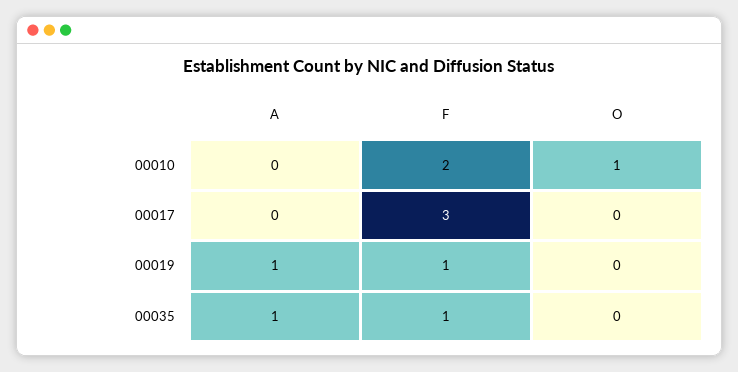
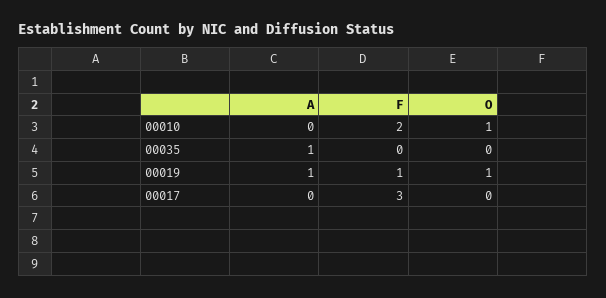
O, 00019: 0 -> 1
F, 00035: 1 -> 0

